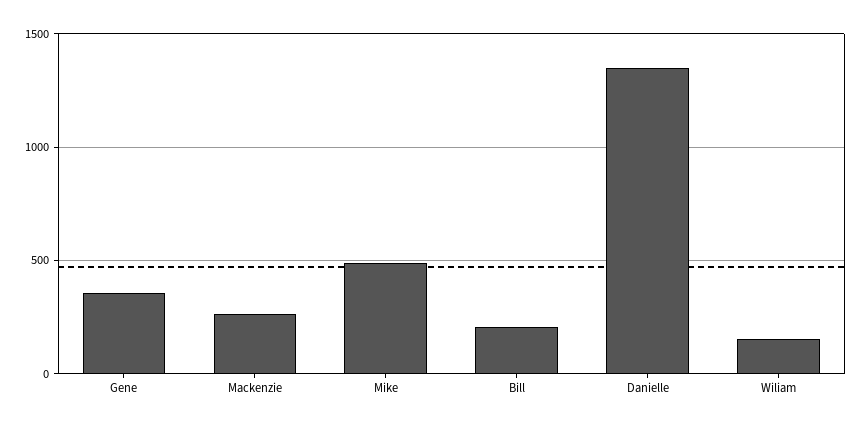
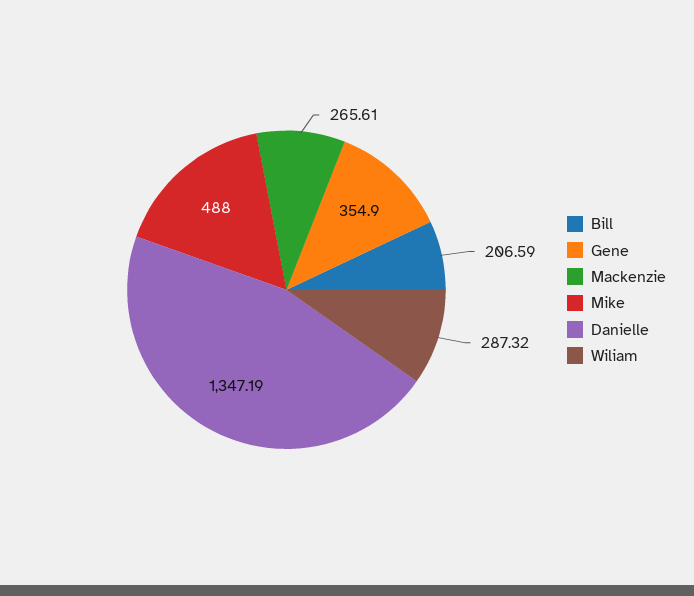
Wiliam: 150 -> 287.32

